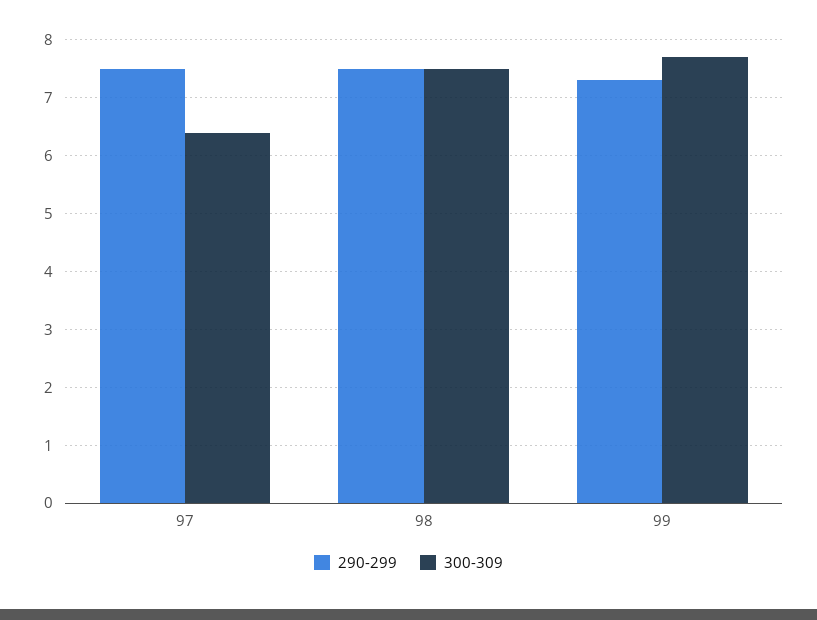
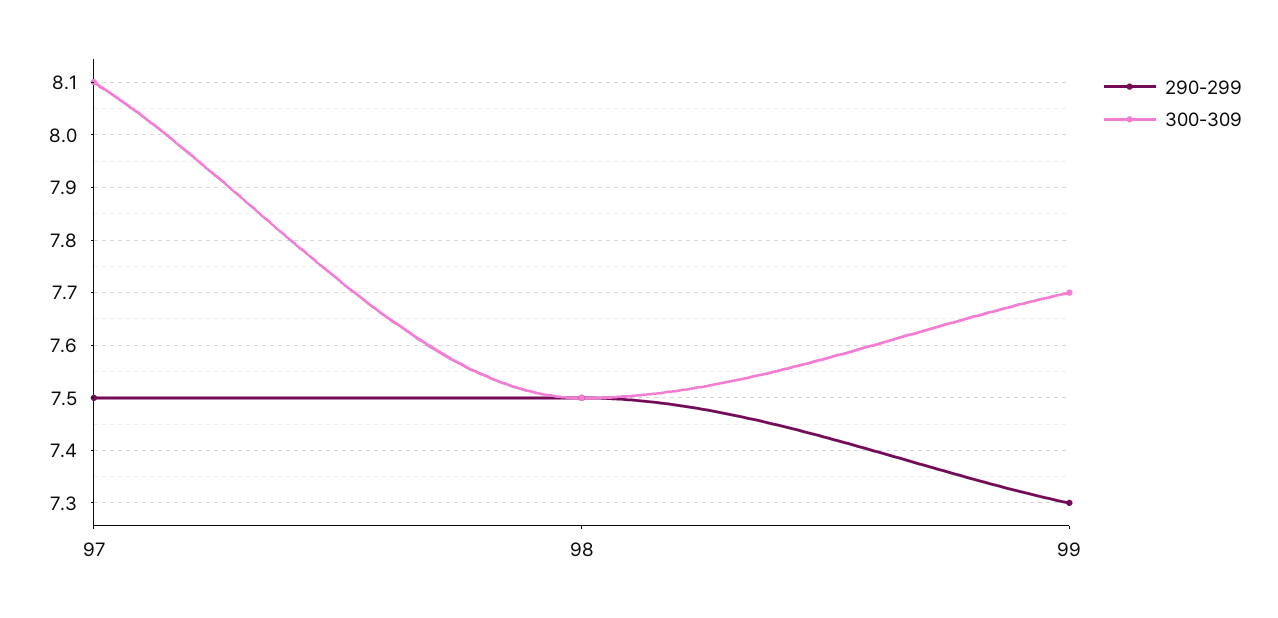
300-309, 97: 6.5 -> 8.1

